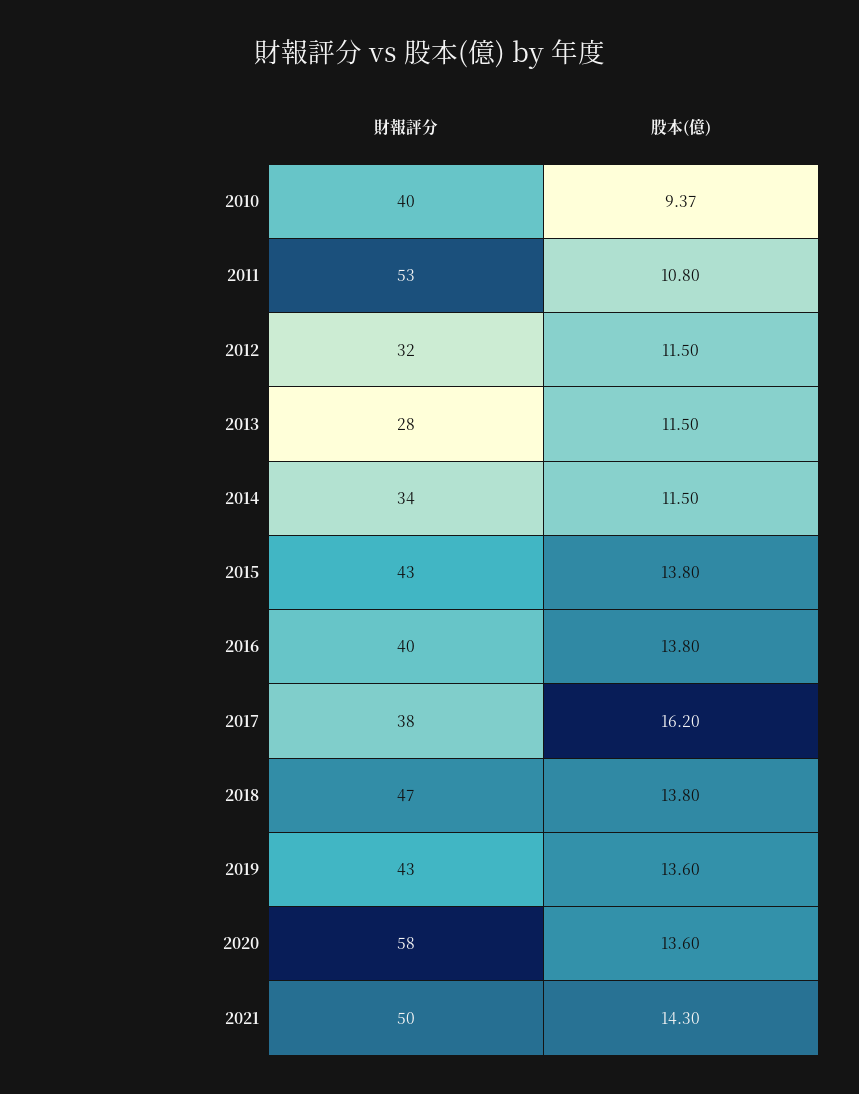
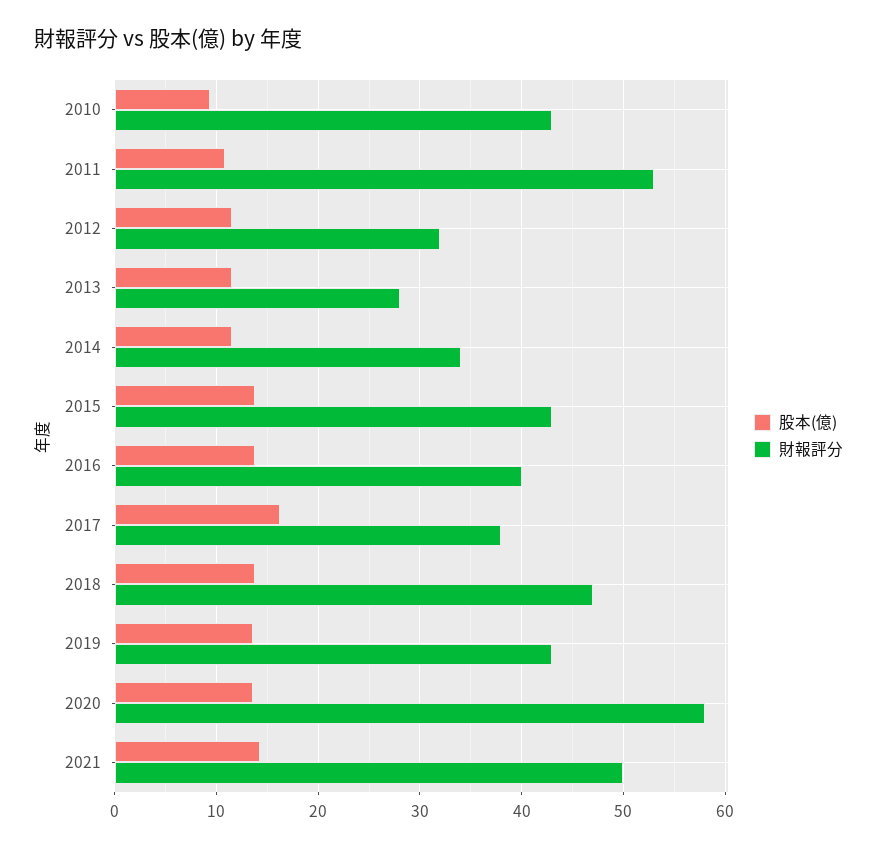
財報評分, 2010: 40 -> 43

